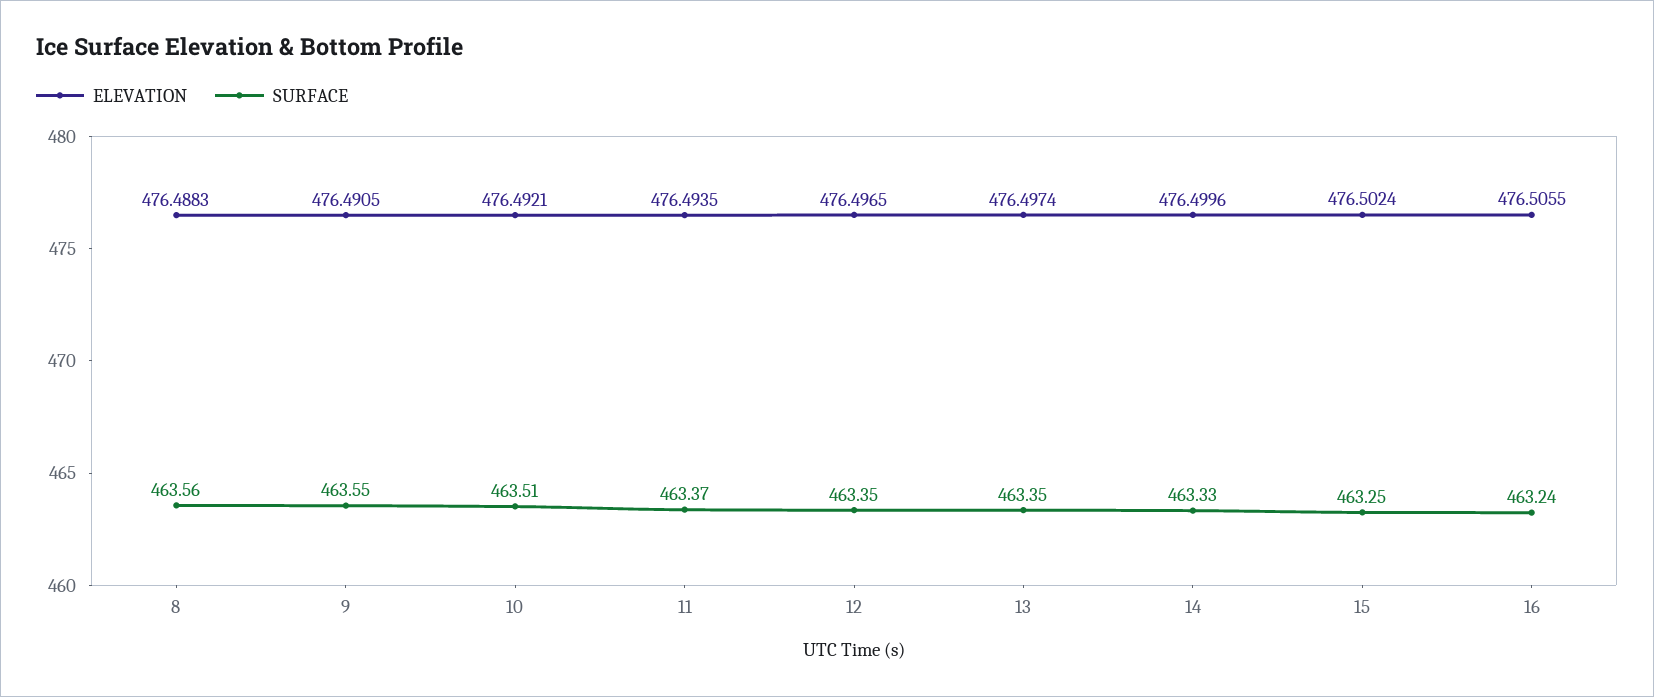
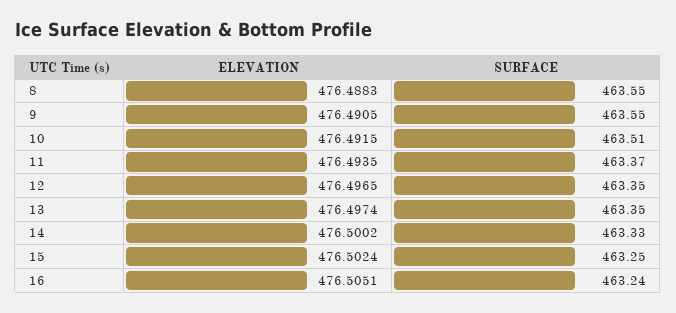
SURFACE, 8: 463.56 -> 463.55
ELEVATION, 10: 476.4921 -> 476.4915
ELEVATION, 14: 476.4996 -> 476.5002
ELEVATION, 16: 476.5055 -> 476.5051

